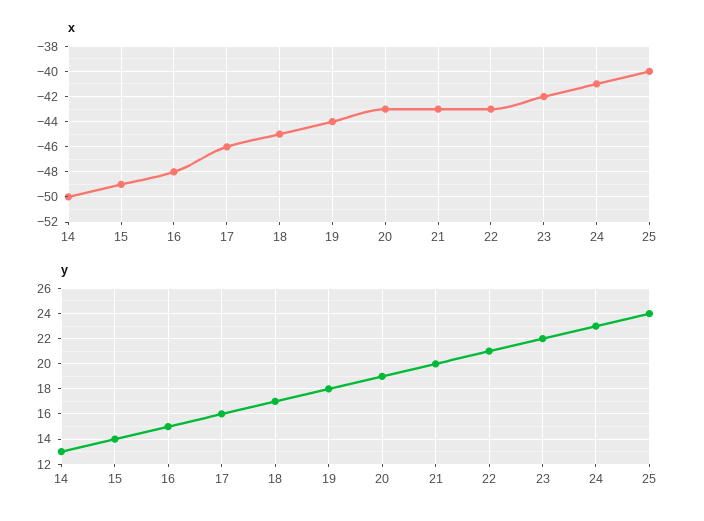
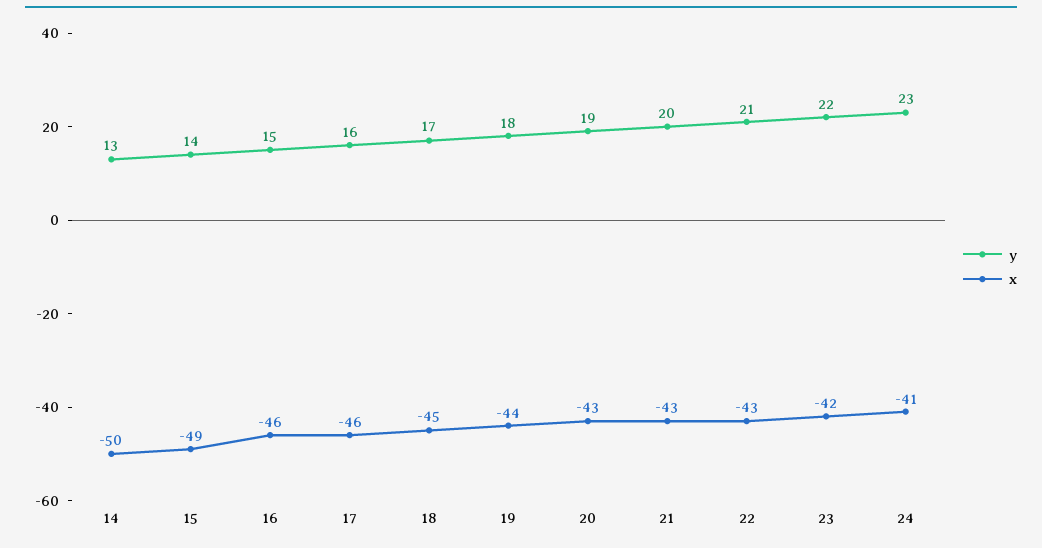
x, 16: -48 -> -46
x, 25: -40 -> none
y, 25: 24 -> none

